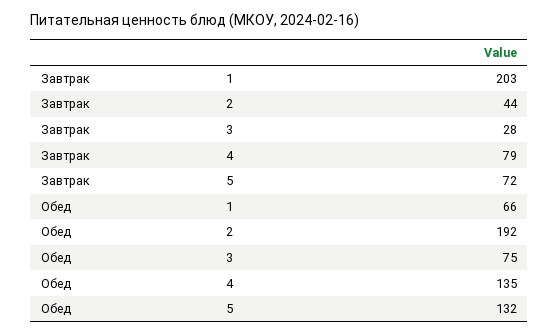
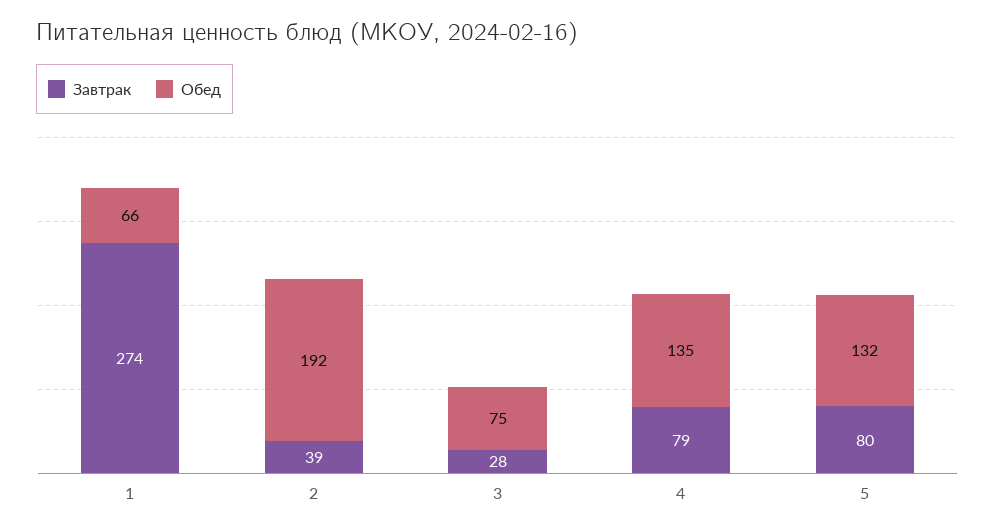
Завтрак, 1: 203 -> 274
Завтрак, 2: 44 -> 39
Завтрак, 5: 72 -> 80

